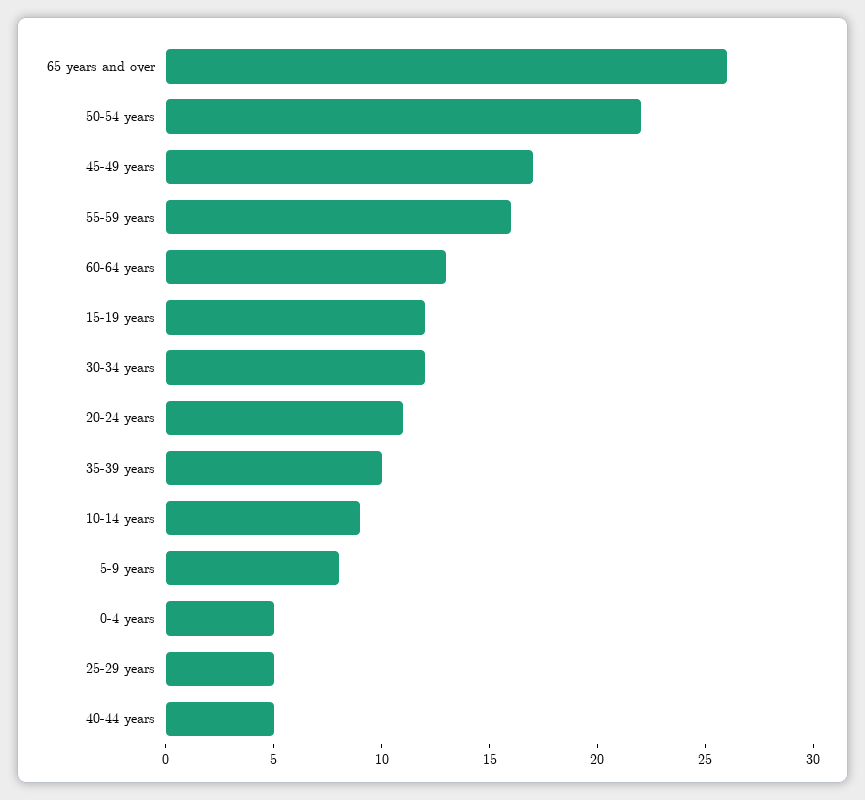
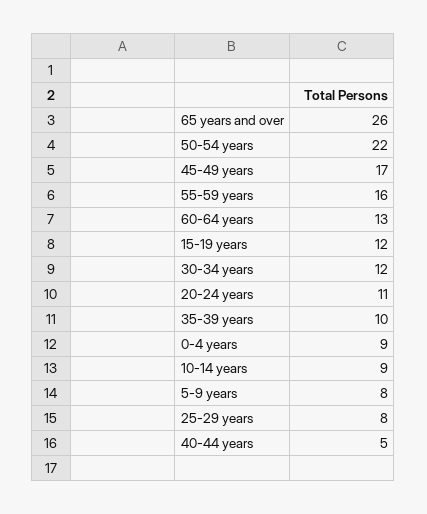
0-4 years: 5 -> 9
25-29 years: 5 -> 8

